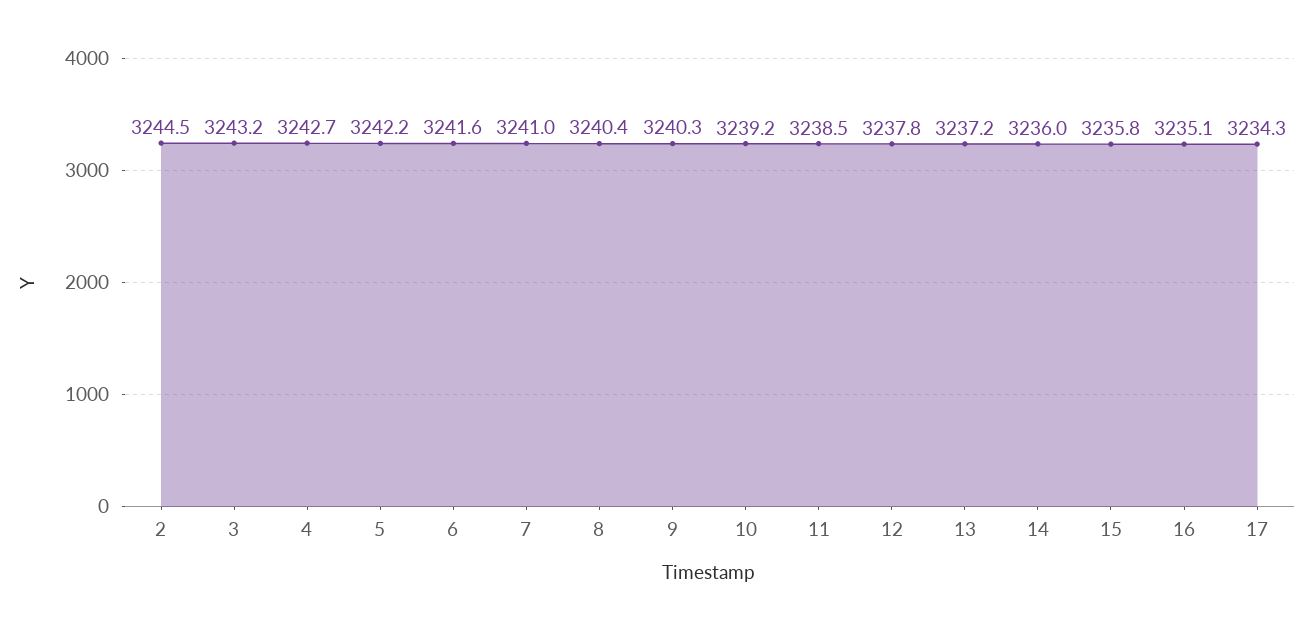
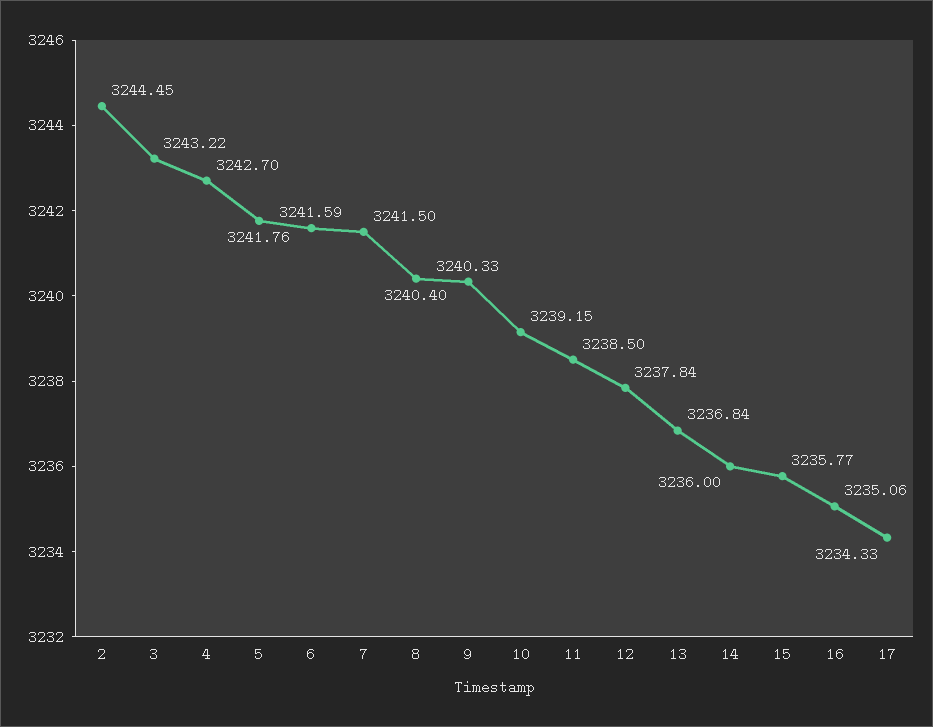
5: 3242.2 -> 3241.76
7: 3241 -> 3241.5
13: 3237.2 -> 3236.84

